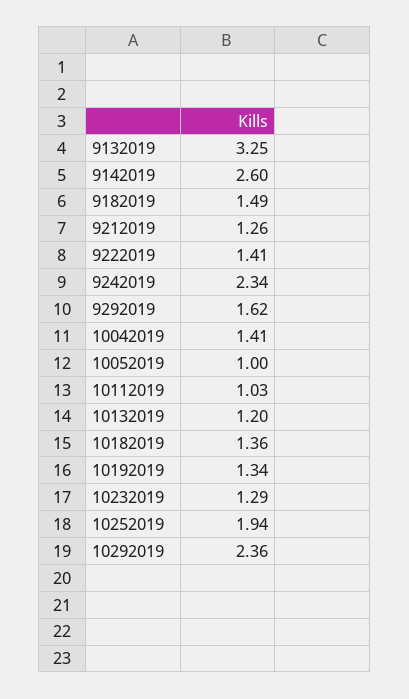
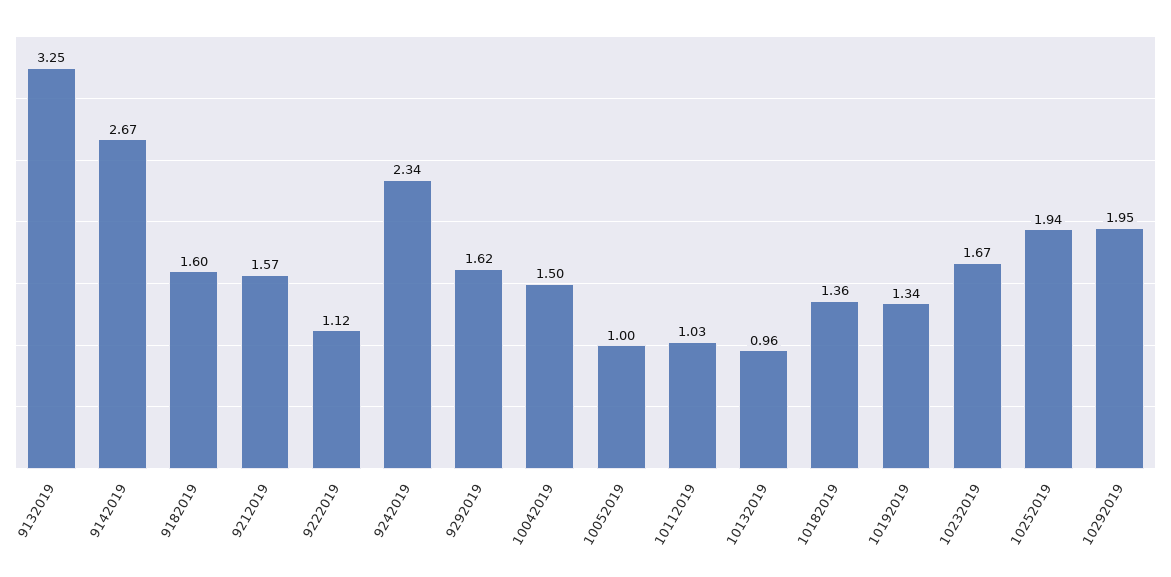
9142019: 2.6 -> 2.67
9182019: 1.49 -> 1.6
9212019: 1.26 -> 1.57
9222019: 1.41 -> 1.12
10042019: 1.41 -> 1.5
10132019: 1.2 -> 0.96
10232019: 1.29 -> 1.67
10292019: 2.36 -> 1.95

